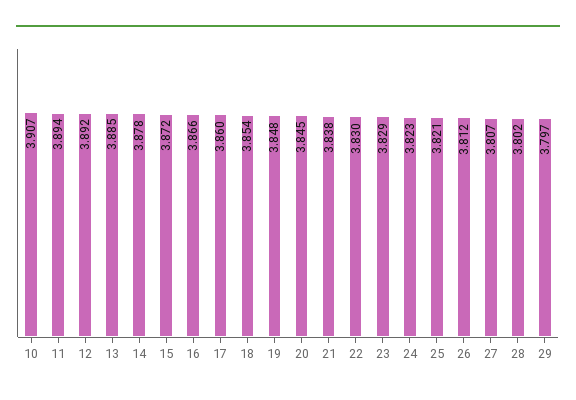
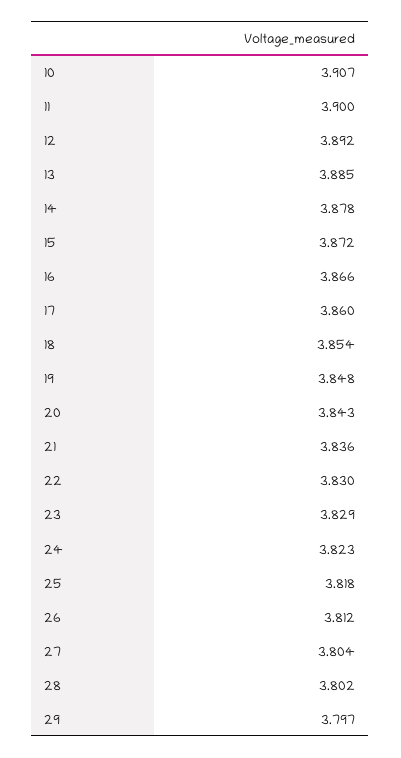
11: 3.894 -> 3.9
20: 3.845 -> 3.843
21: 3.838 -> 3.836
25: 3.821 -> 3.818
27: 3.807 -> 3.804

